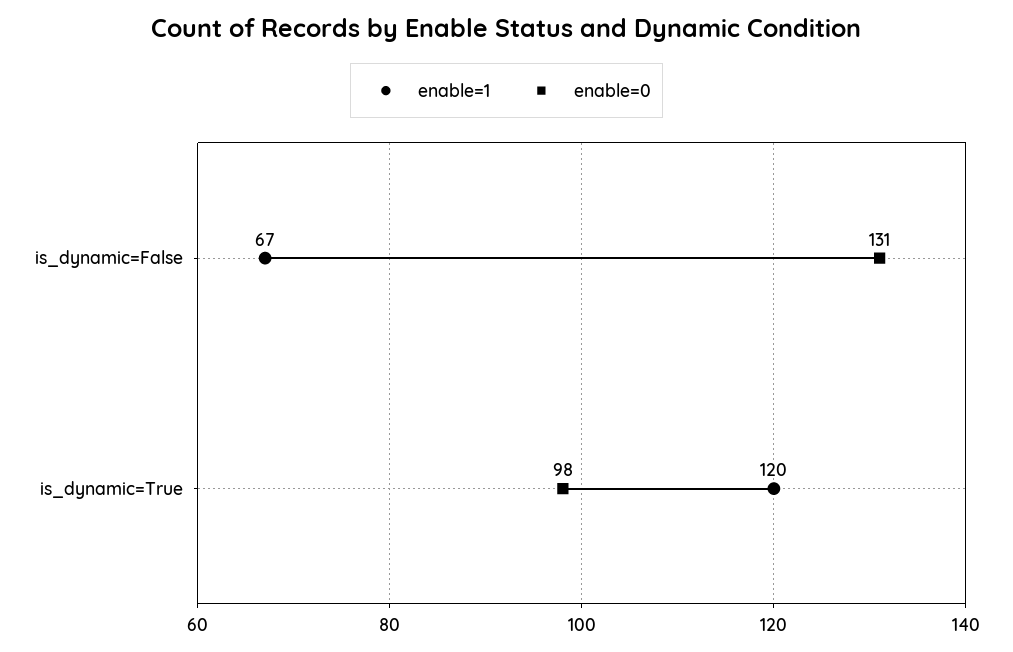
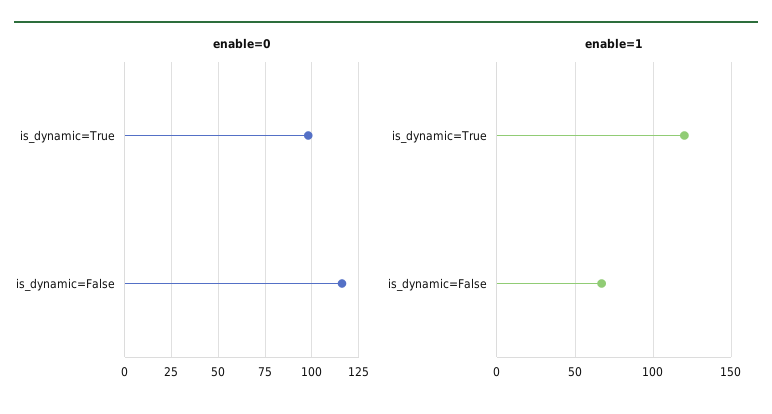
enable=0, is_dynamic=False: 131 -> 115

